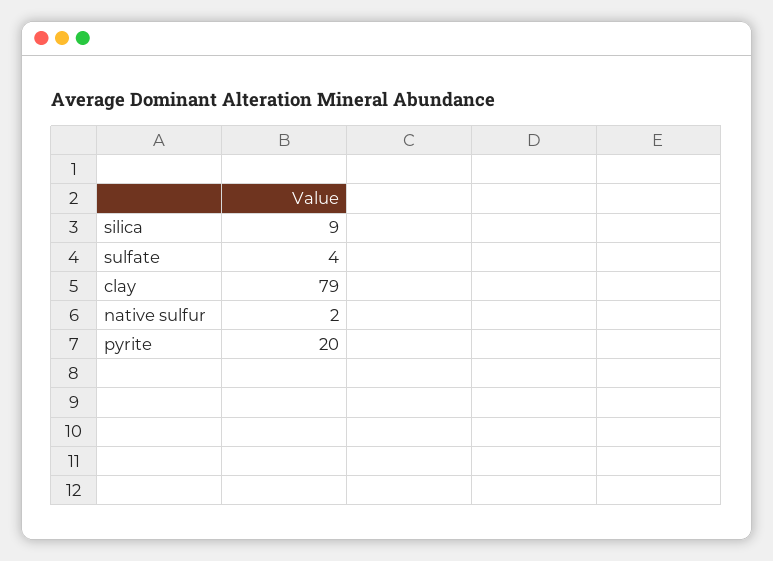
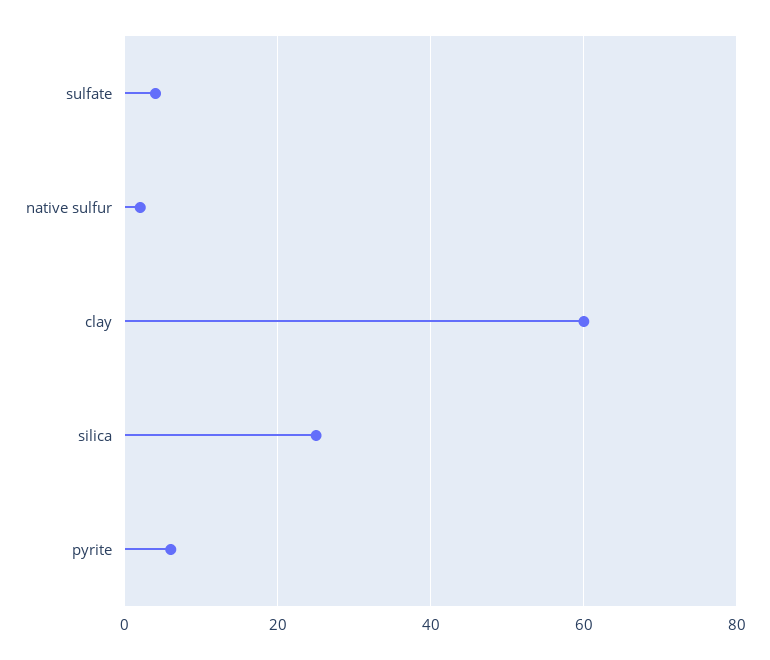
silica: 9 -> 25
clay: 79 -> 60
pyrite: 20 -> 5

